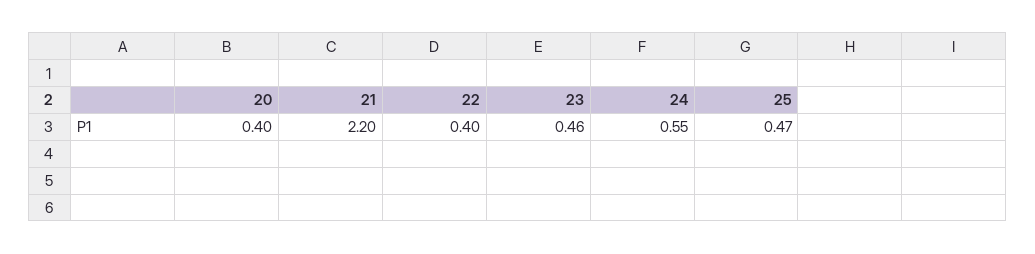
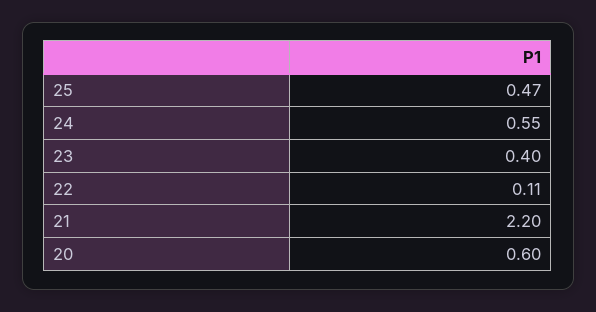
20: 0.4 -> 0.6
22: 0.4 -> 0.11
23: 0.46 -> 0.4

